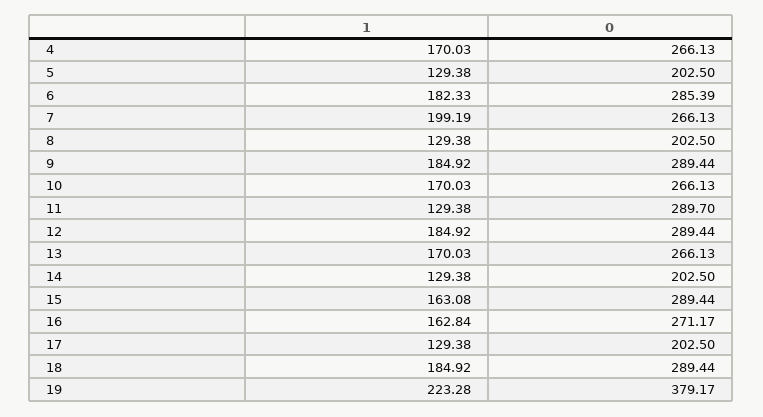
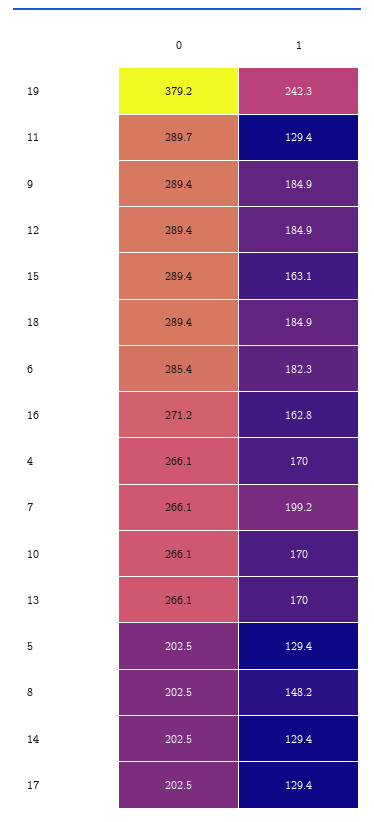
1, 8: 129.38 -> 148.2
1, 19: 223.28 -> 242.3

